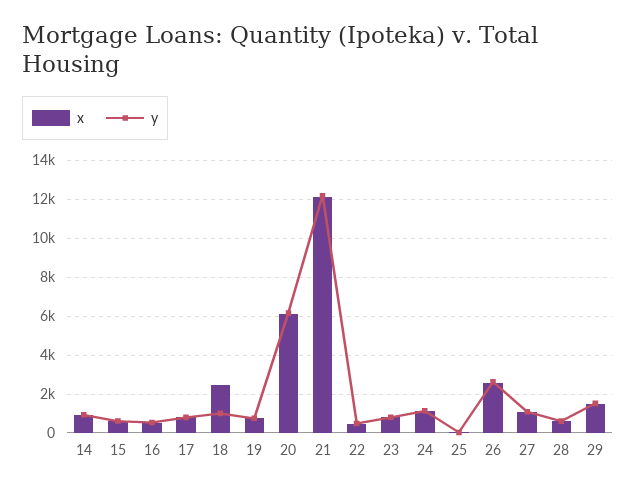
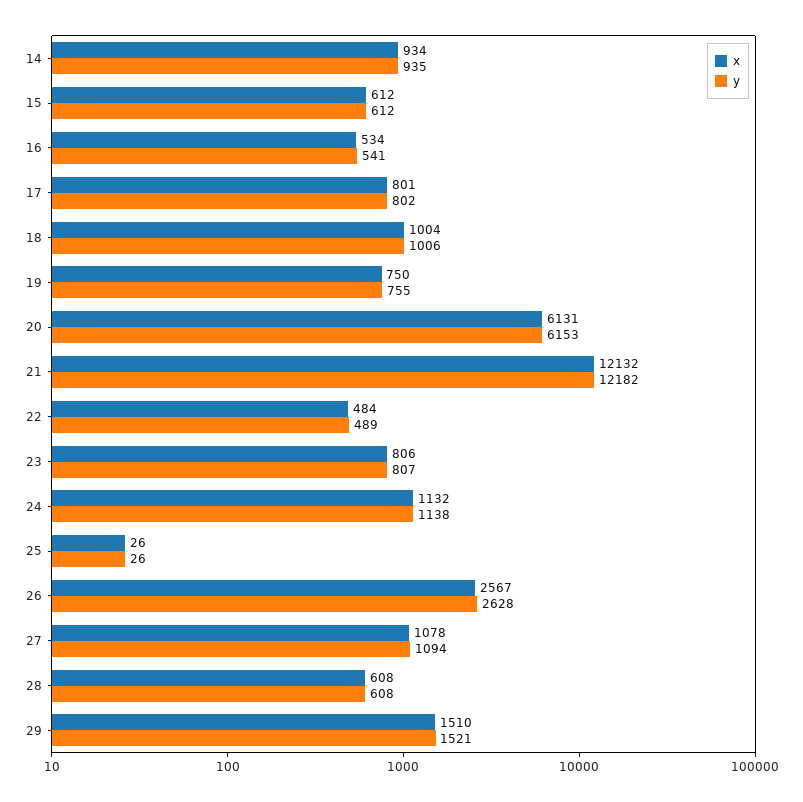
x, 18: 2500 -> 1004

